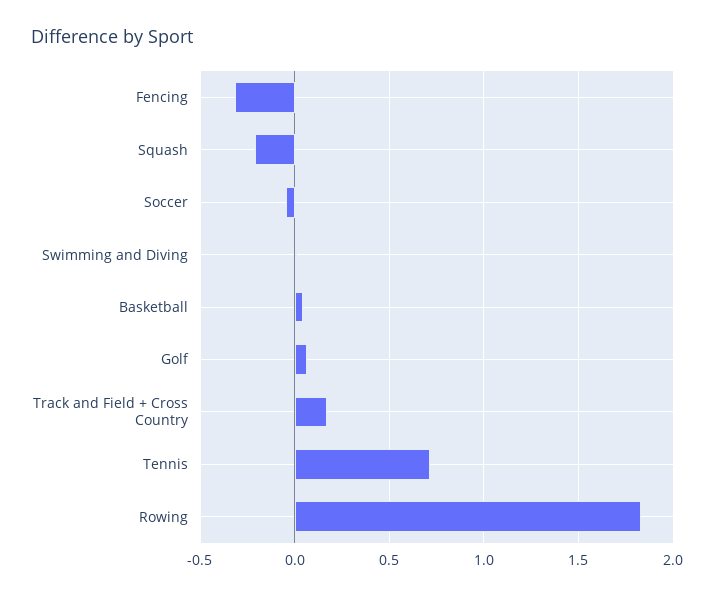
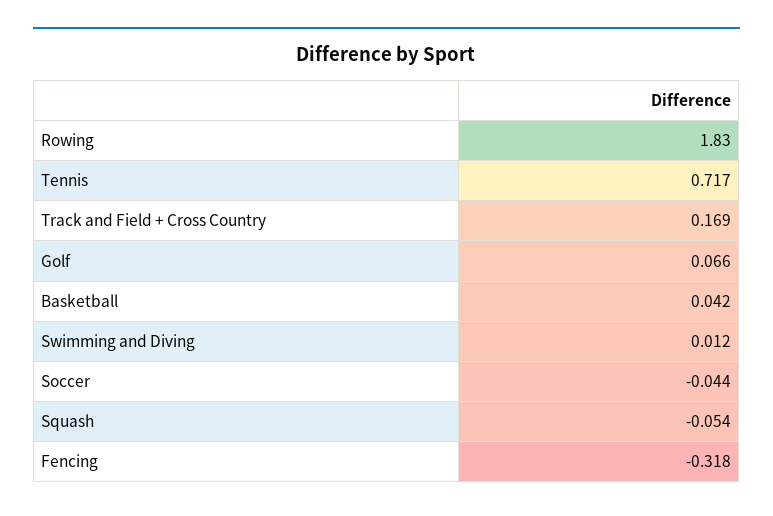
Squash: -0.2 -> -0.054

